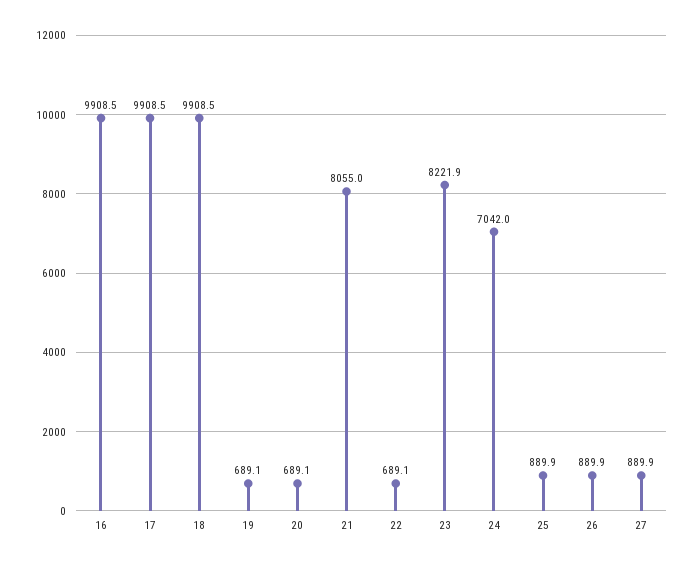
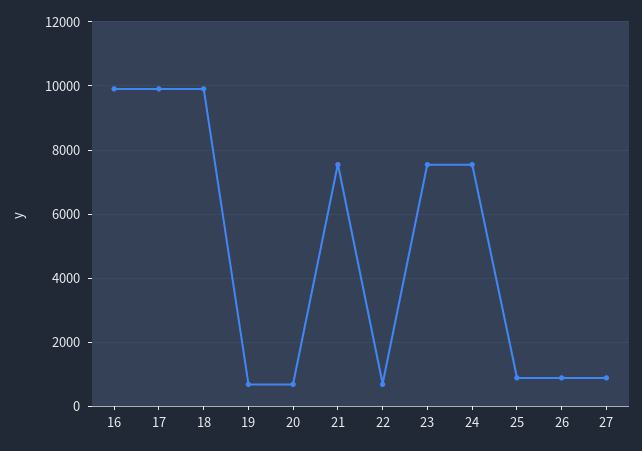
21: 8055 -> 7600
23: 8221.9 -> 7600
24: 7042 -> 7600

